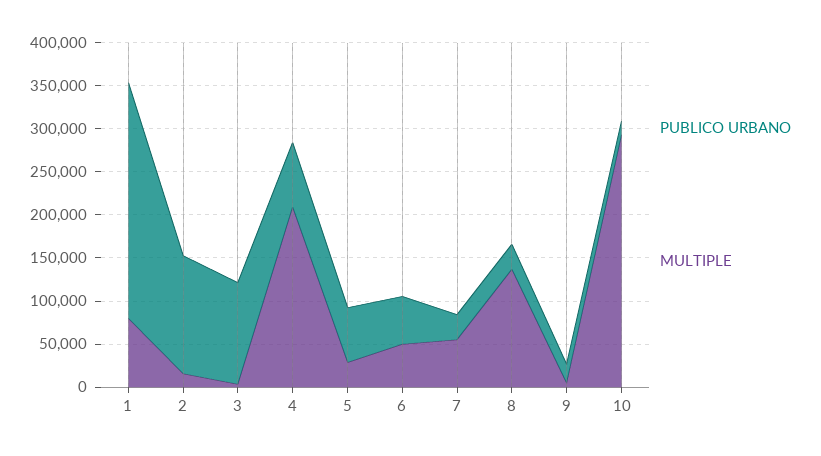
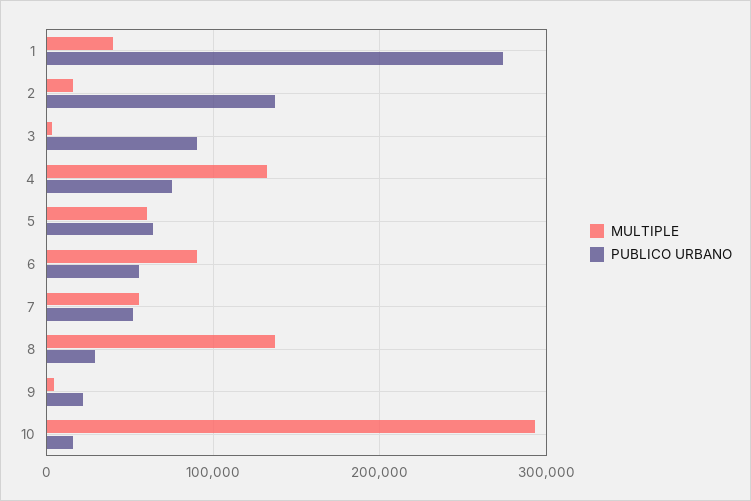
MULTIPLE, 1: 80000 -> 40000
PUBLICO URBANO, 3: 120000 -> 90000
MULTIPLE, 4: 210000 -> 130000
MULTIPLE, 5: 30000 -> 60000
MULTIPLE, 6: 50000 -> 90000
PUBLICO URBANO, 7: 30000 -> 50000

